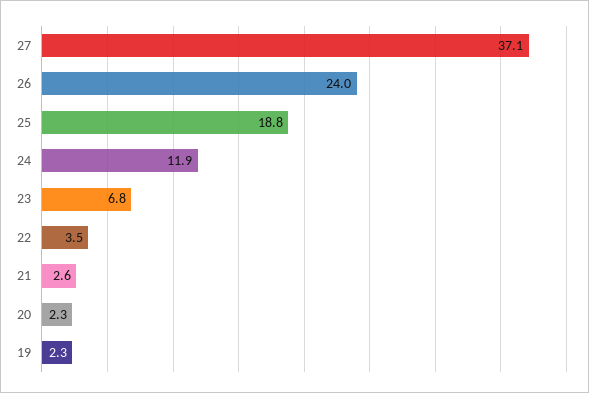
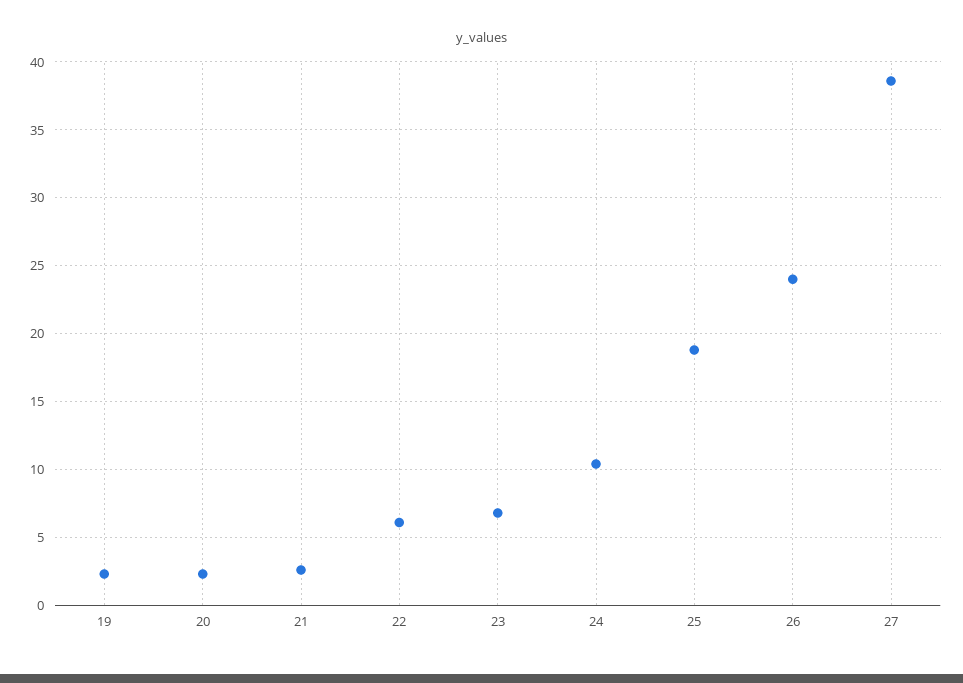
27: 37.1 -> 38.5
24: 11.9 -> 10.5
22: 3.5 -> 6

